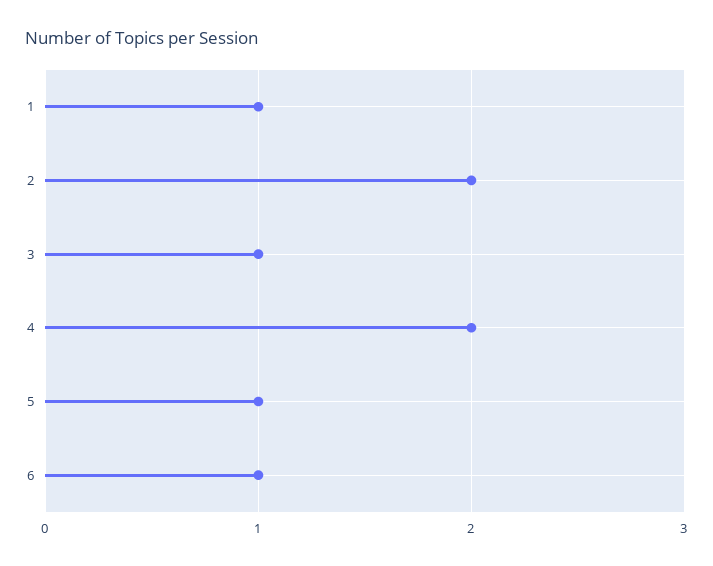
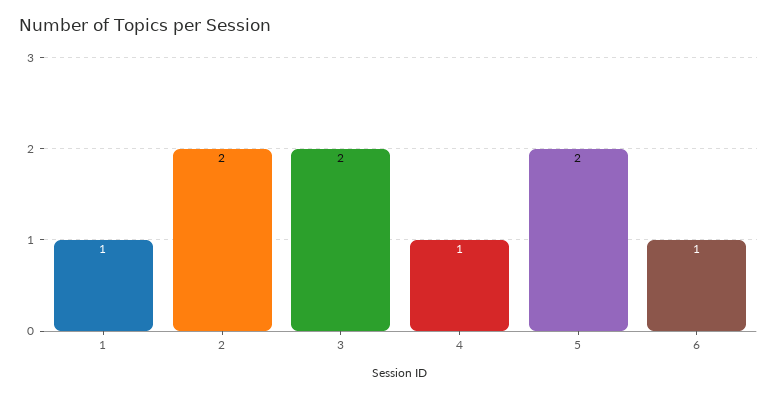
3: 1 -> 2
4: 2 -> 1
5: 1 -> 2

